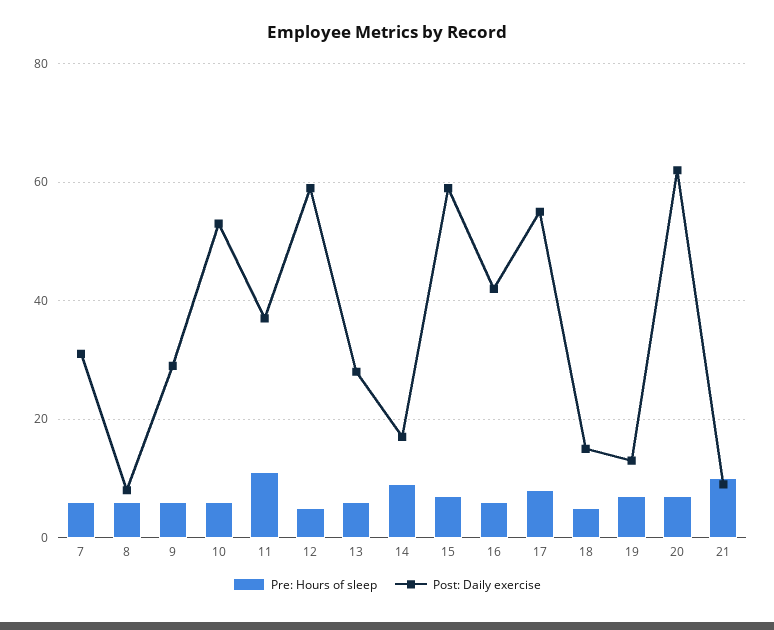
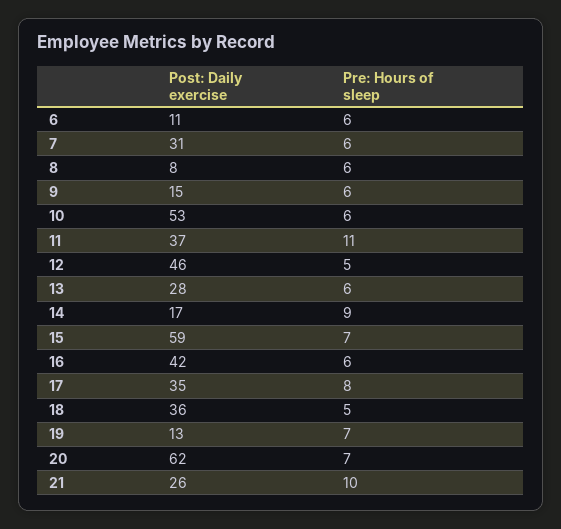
Post: Daily exercise, 9: 30 -> 15
Post: Daily exercise, 12: 60 -> 46
Post: Daily exercise, 17: 55 -> 35
Post: Daily exercise, 18: 15 -> 36
Post: Daily exercise, 21: 10 -> 26
Post: Daily exercise, 6: none -> 11
Pre: Hours of sleep, 6: none -> 6

